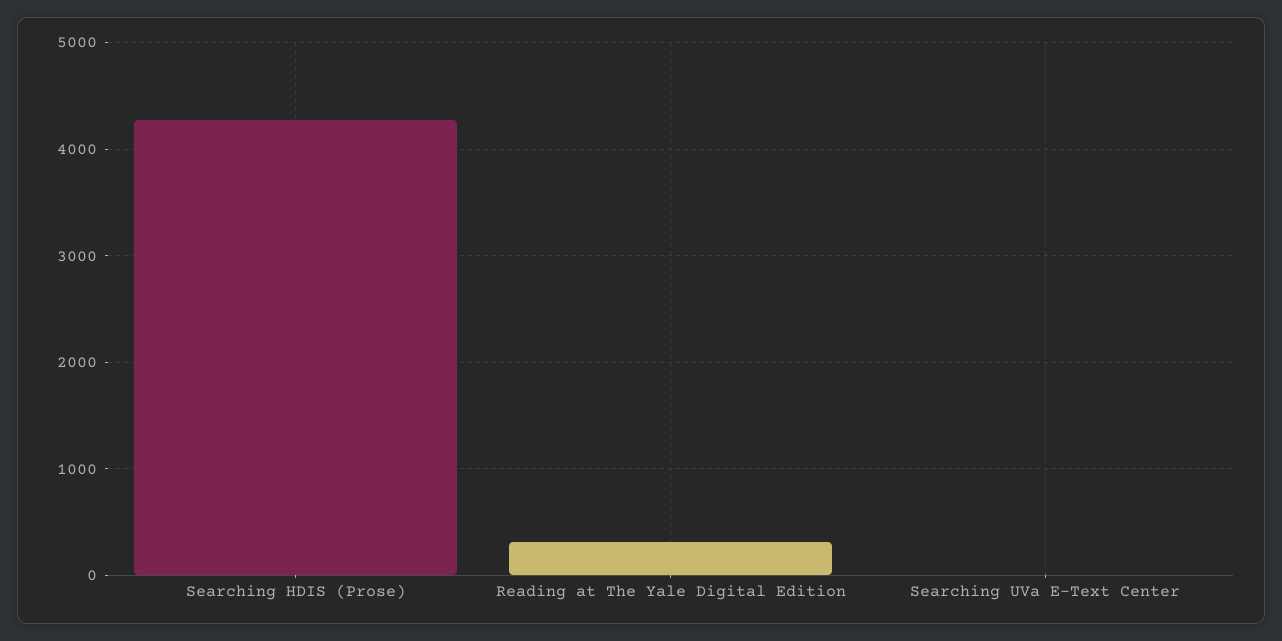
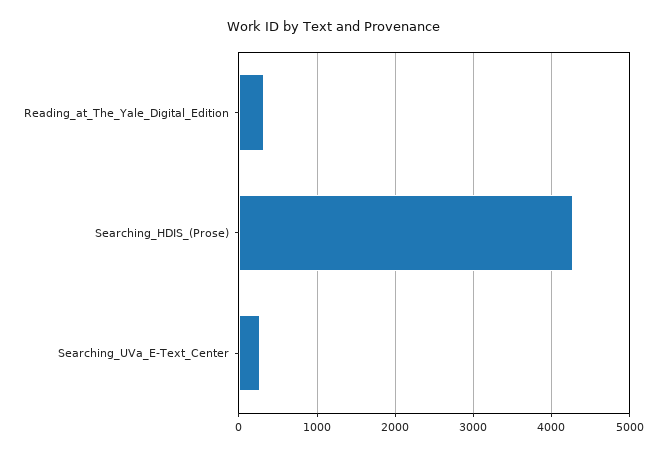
Searching UVa E-Text Center: 0 -> 300

